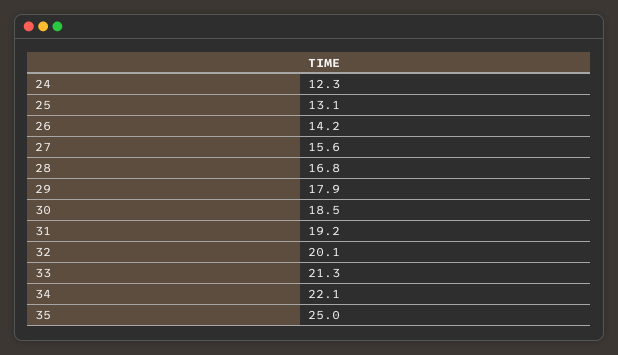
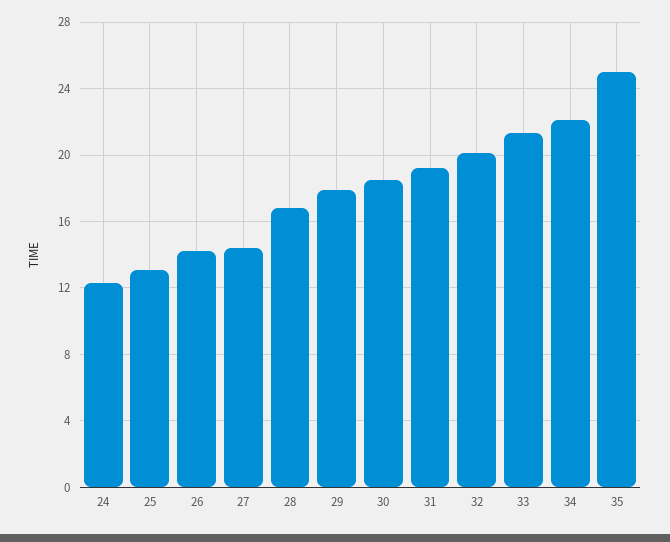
27: 15.6 -> 14.5

